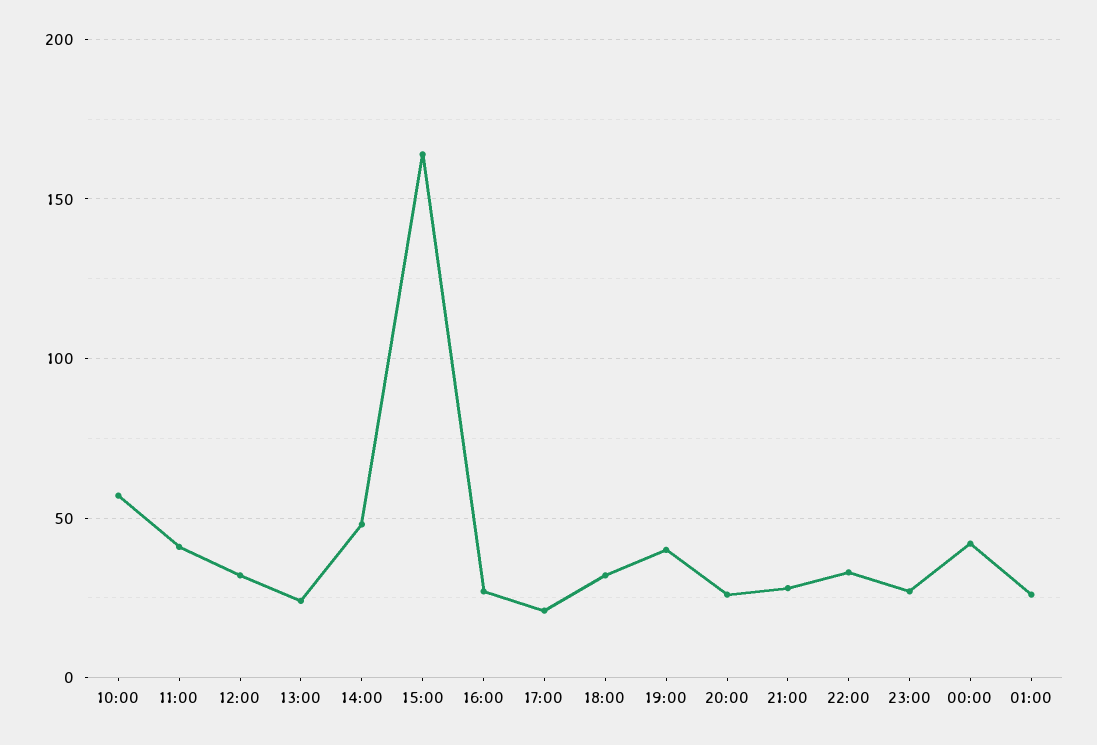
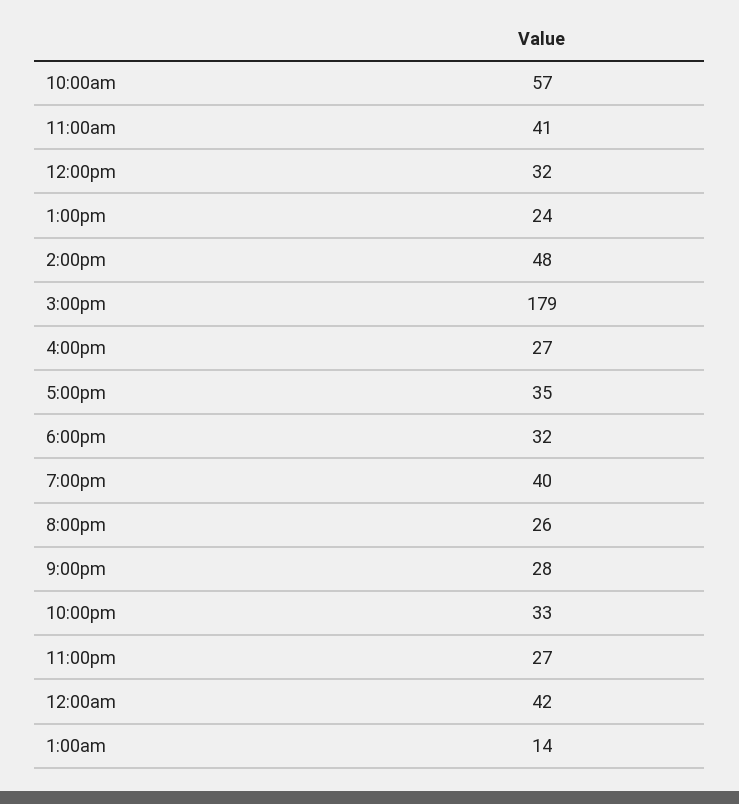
15:00: 165 -> 179
17:00: 20 -> 35
01:00: 25 -> 14

